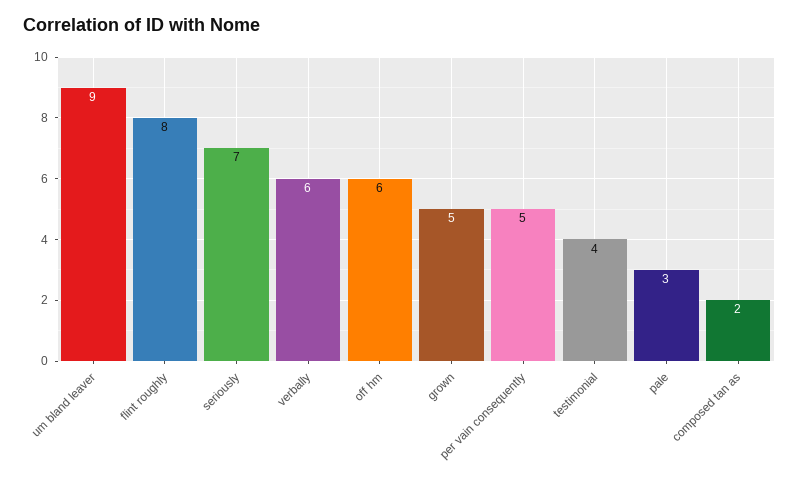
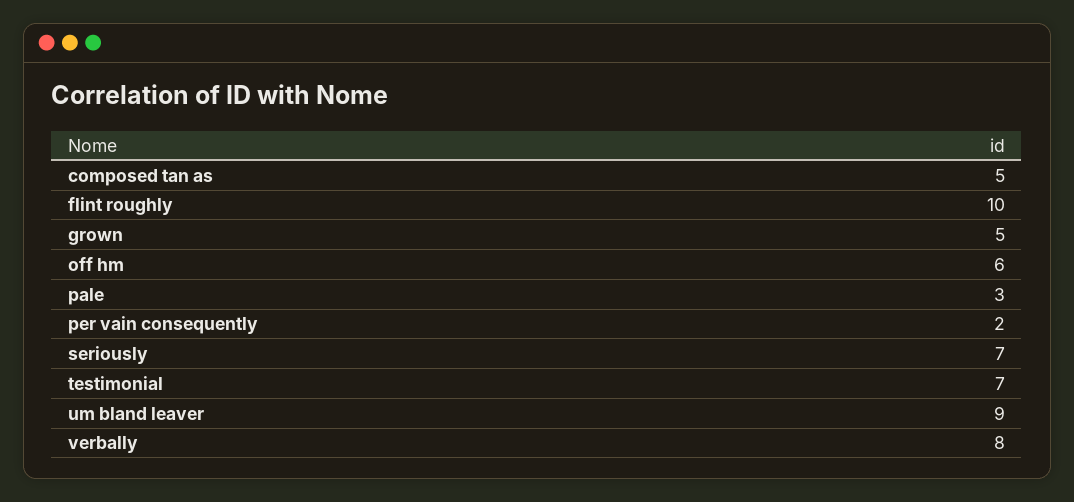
flint roughly: 8 -> 10
verbally: 6 -> 8
per vain consequently: 5 -> 2
testimonial: 4 -> 7
composed tan as: 2 -> 5

